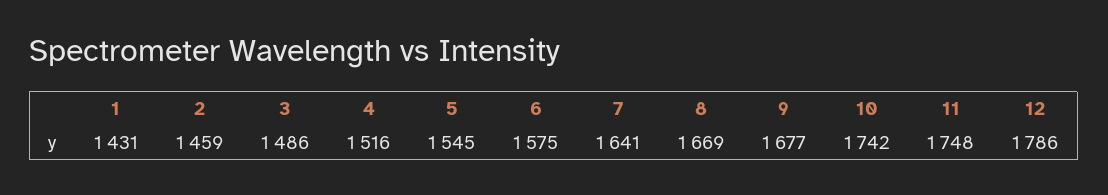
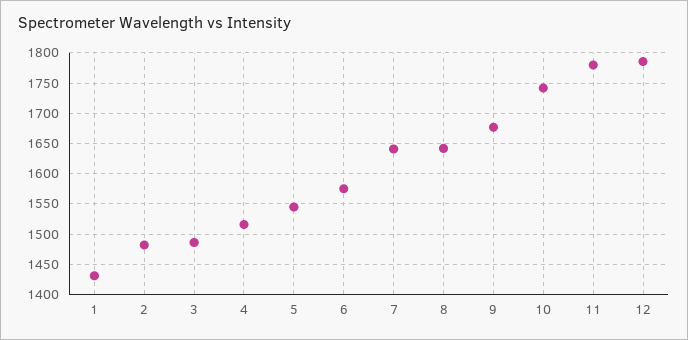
2: 1459 -> 1480
8: 1669 -> 1640
11: 1748 -> 1780

